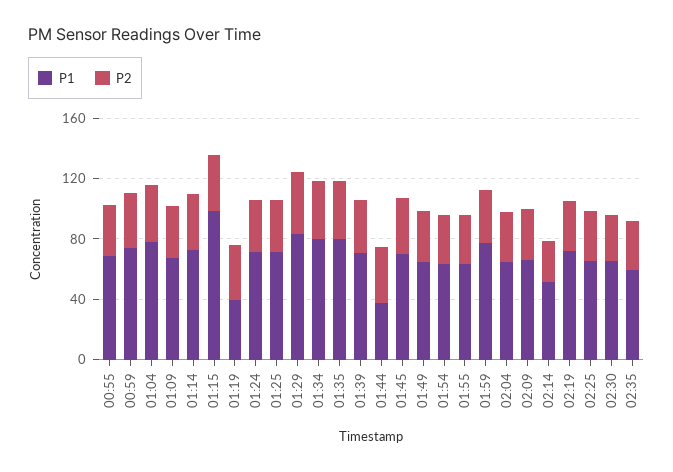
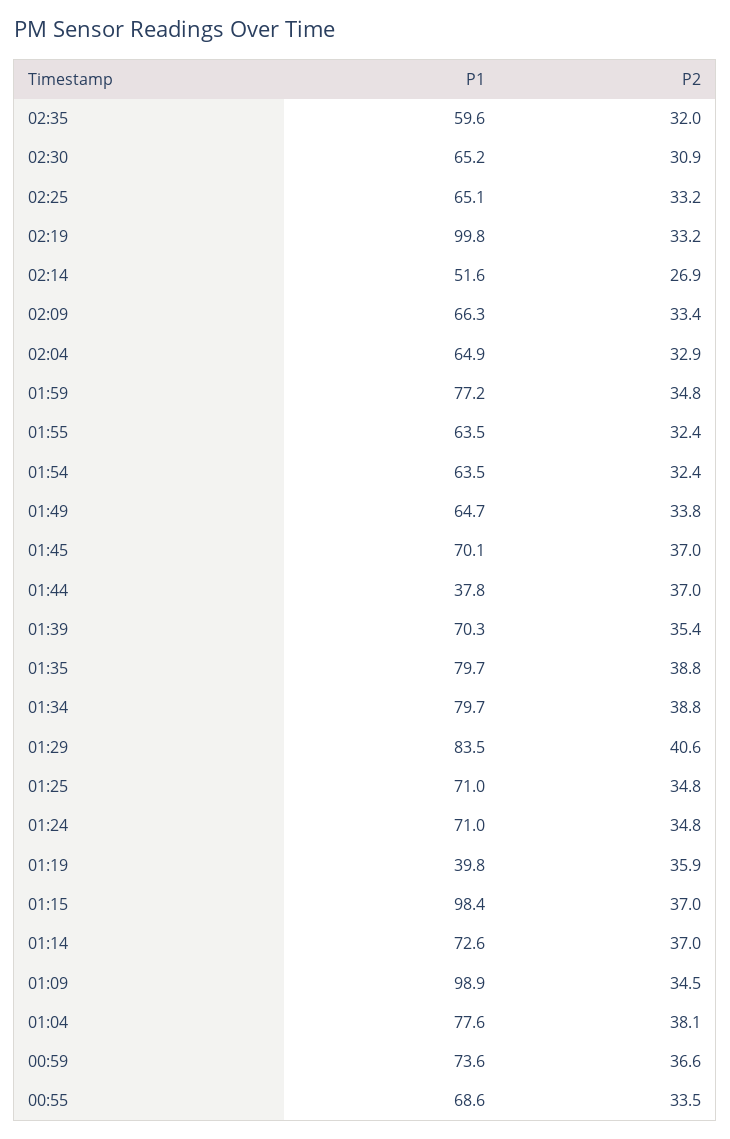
P1, 01:09: 70 -> 98.9
P1, 02:19: 70 -> 99.8

